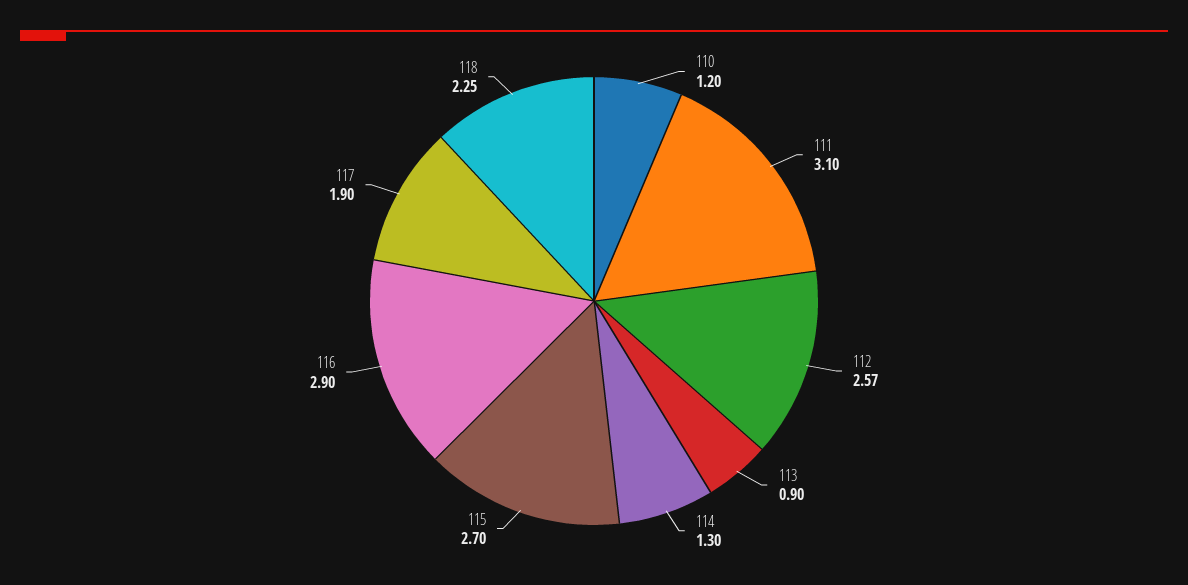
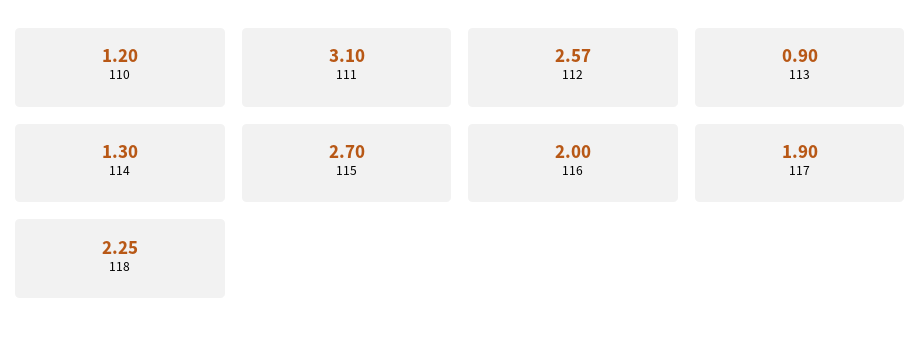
116: 2.9 -> 2

